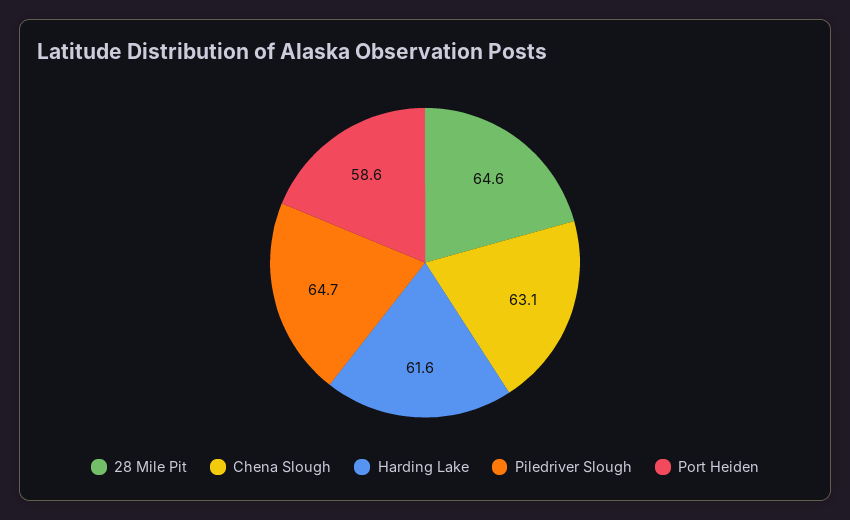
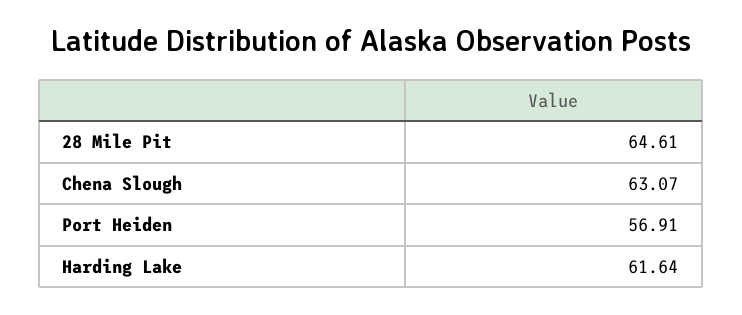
Piledriver Slough: 64.7 -> none
Port Heiden: 58.6 -> 56.91

